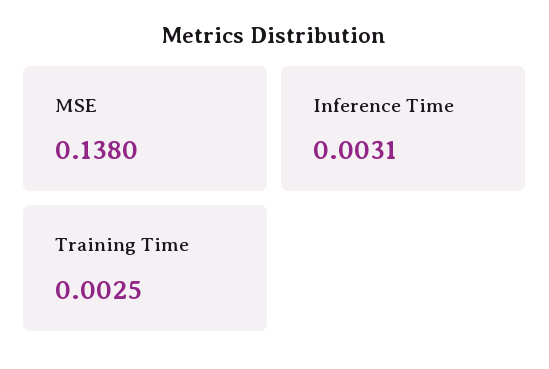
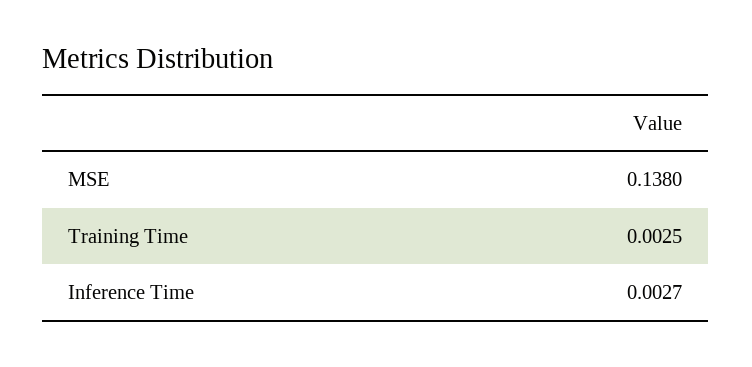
Inference Time: 0.0031 -> 0.0027

